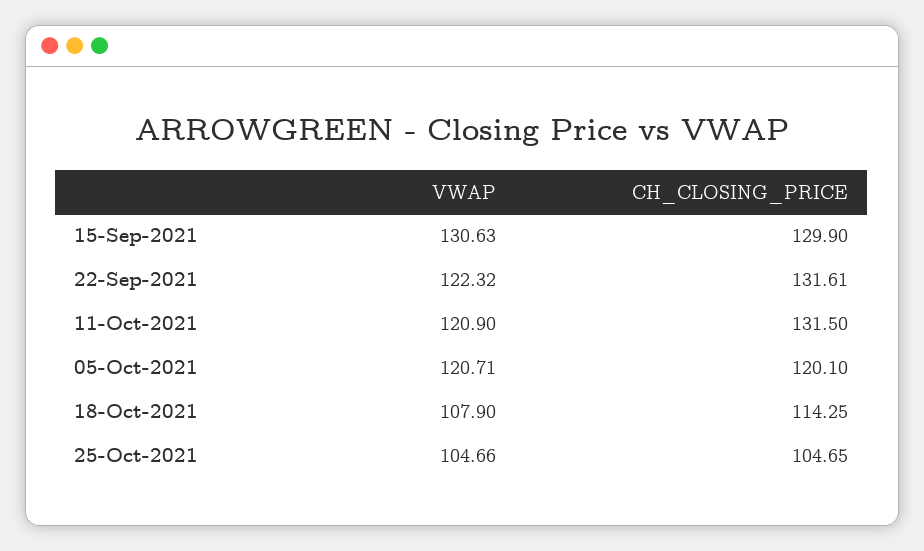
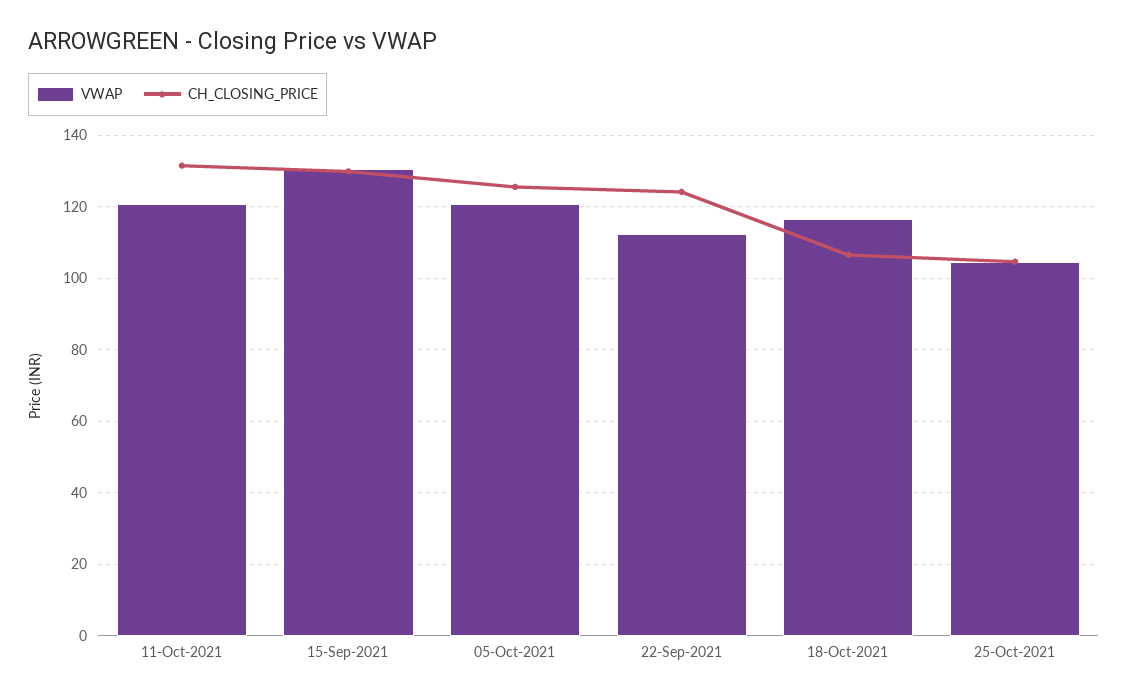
VWAP, 22-Sep-2021: 122.32 -> 112
CH_CLOSING_PRICE, 22-Sep-2021: 131.61 -> 124
CH_CLOSING_PRICE, 05-Oct-2021: 120.1 -> 126
VWAP, 18-Oct-2021: 107.9 -> 116
CH_CLOSING_PRICE, 18-Oct-2021: 114.25 -> 106

